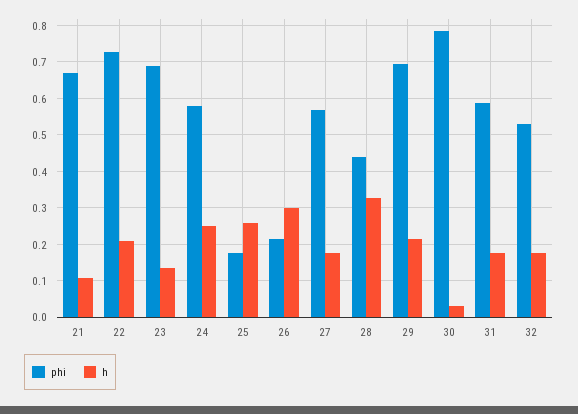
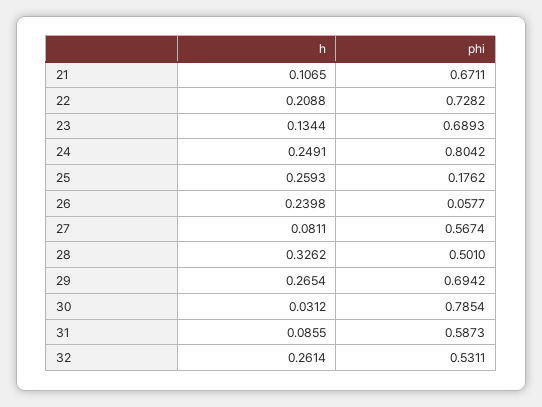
phi, 24: 0.58 -> 0.8042
phi, 26: 0.22 -> 0.0577
h, 26: 0.3 -> 0.2398
h, 27: 0.18 -> 0.0811
phi, 28: 0.44 -> 0.501
h, 29: 0.22 -> 0.2654
h, 31: 0.18 -> 0.0855
h, 32: 0.18 -> 0.2614

